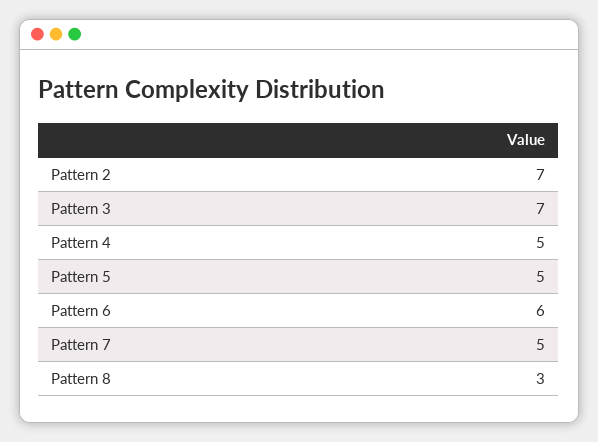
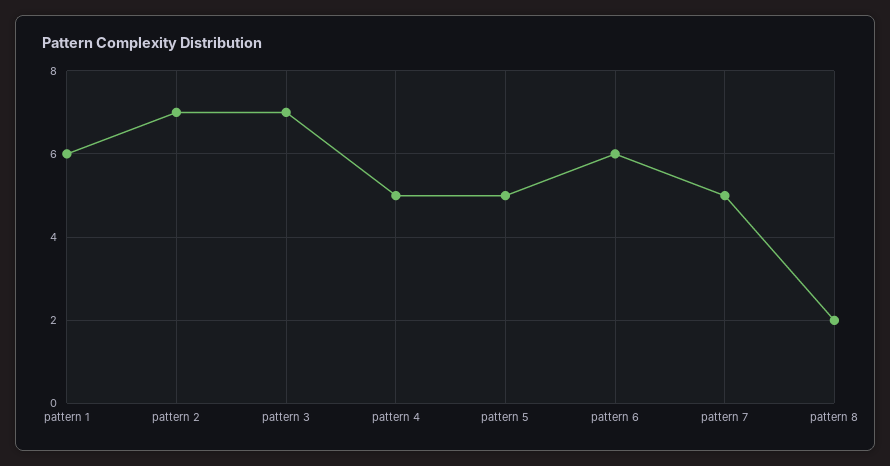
Pattern 8: 3 -> 2
pattern 1: none -> 6

